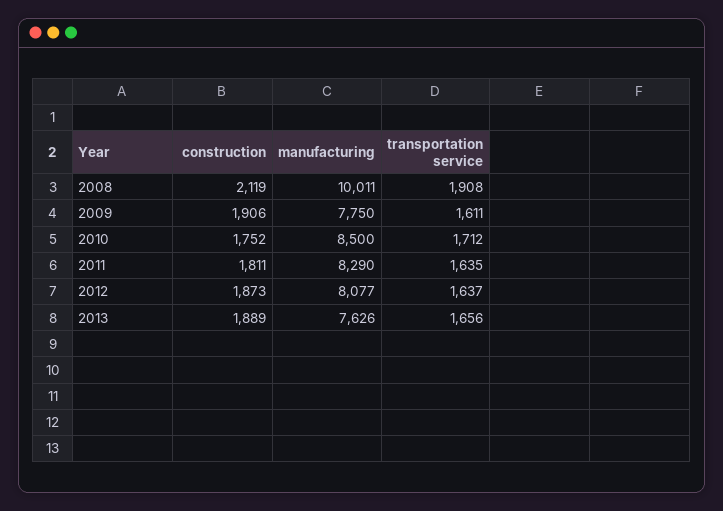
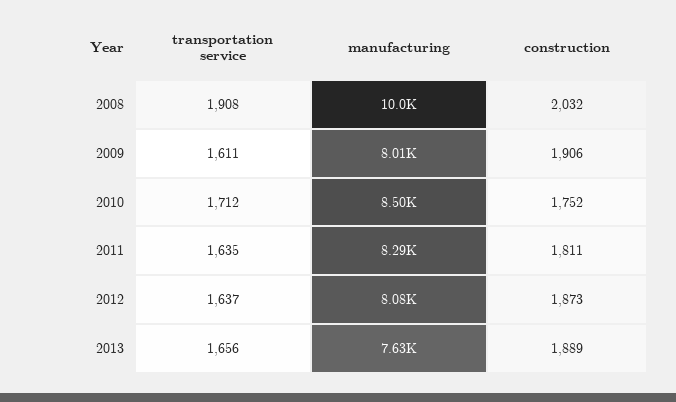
construction, 2008: 2119 -> 2032
manufacturing, 2009: 7750 -> 8010

